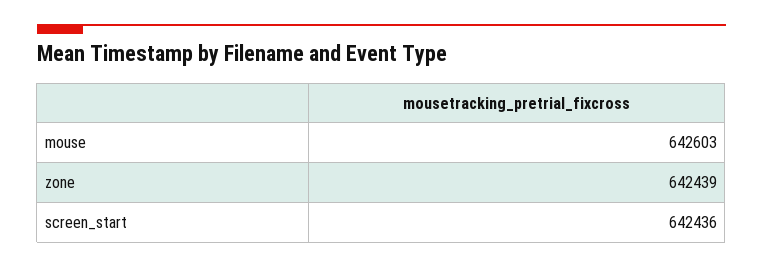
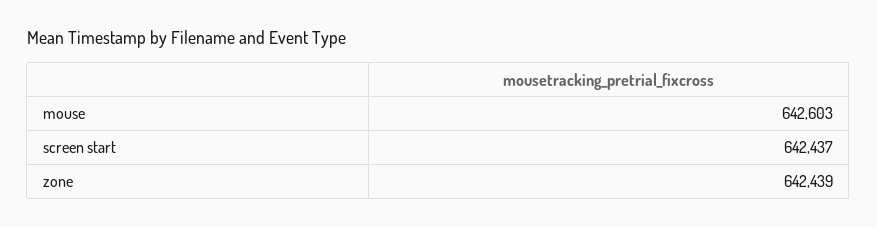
screen_start: 642436 -> 642437

